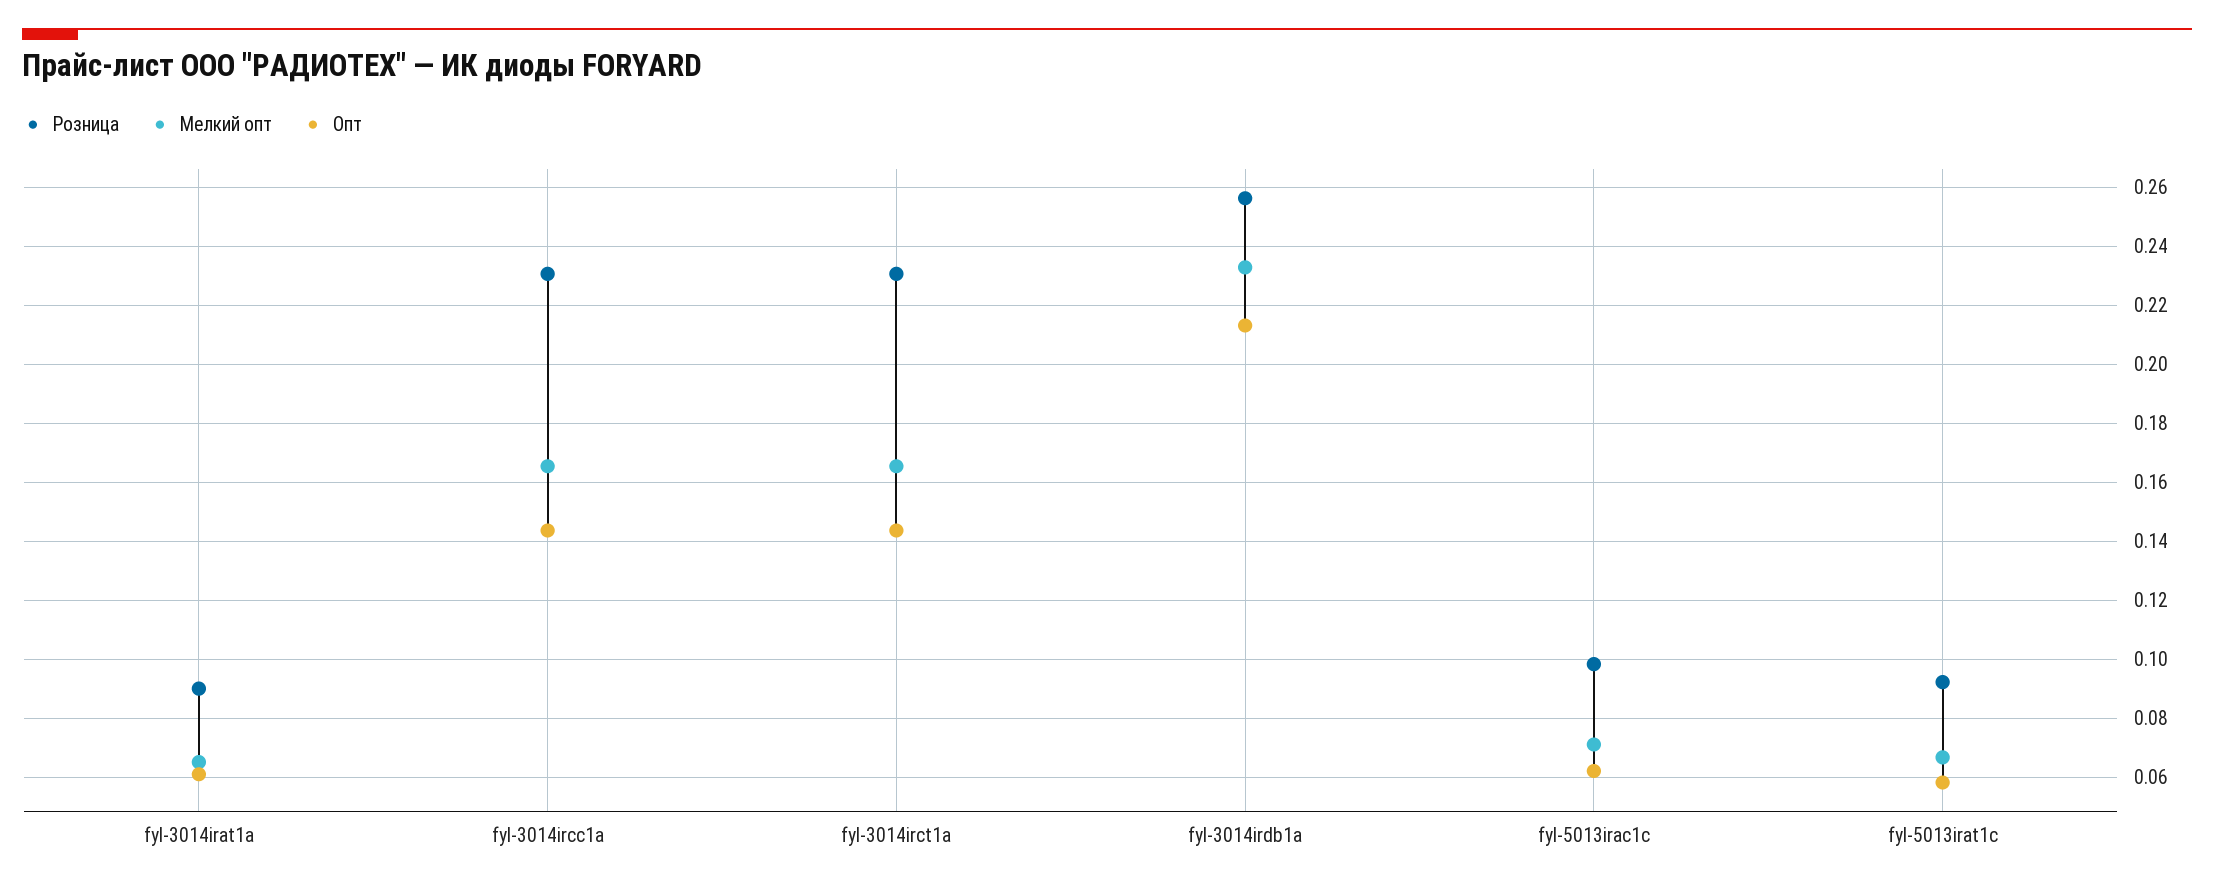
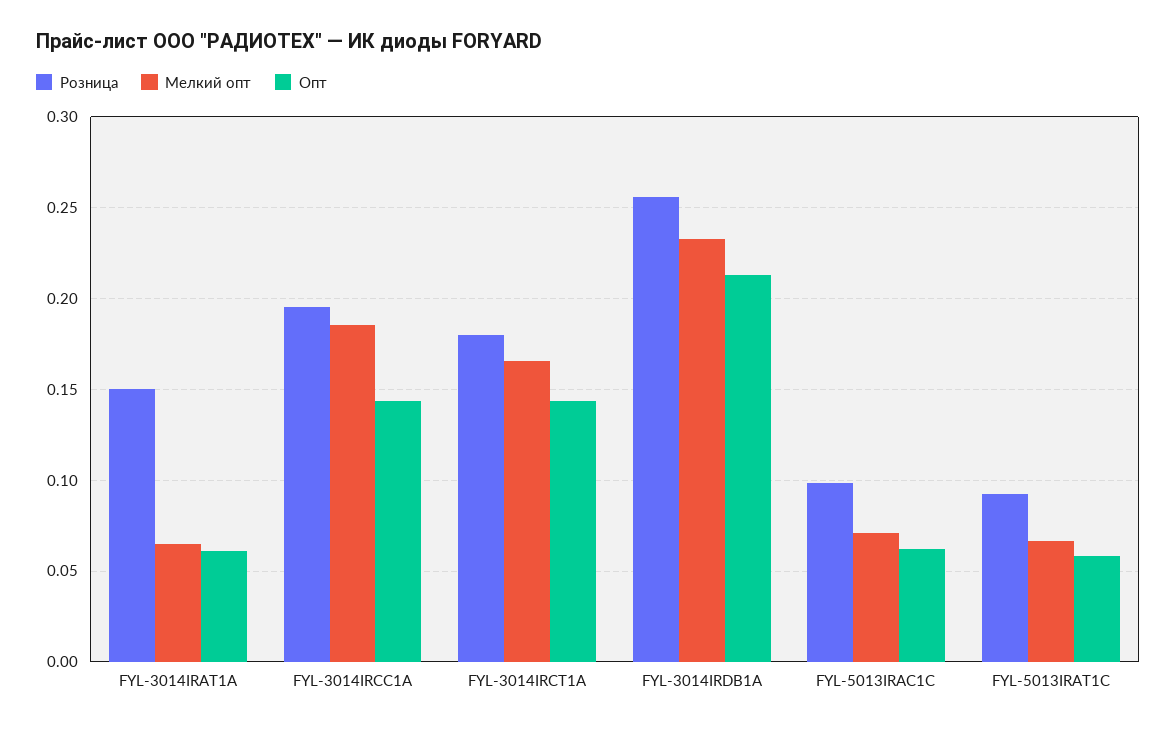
Розница, fyl-3014irat1a: 0.09 -> 0.15
Розница, fyl-3014ircc1a: 0.23 -> 0.195
Мелкий опт, fyl-3014ircc1a: 0.165 -> 0.185
Розница, fyl-3014irct1a: 0.23 -> 0.18

